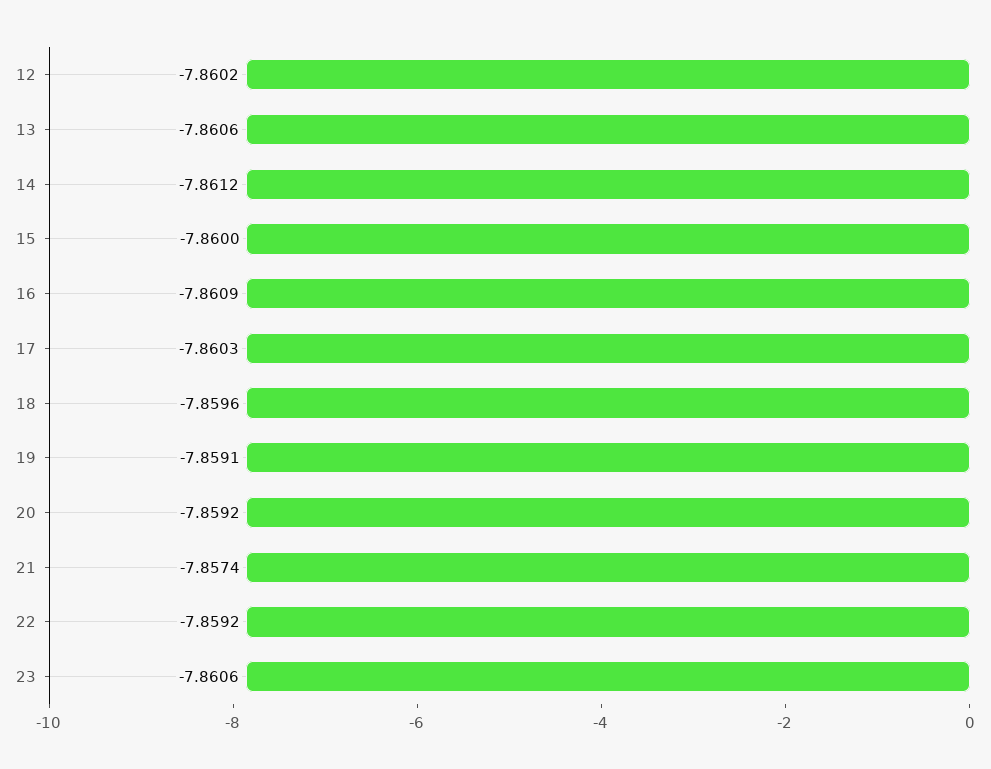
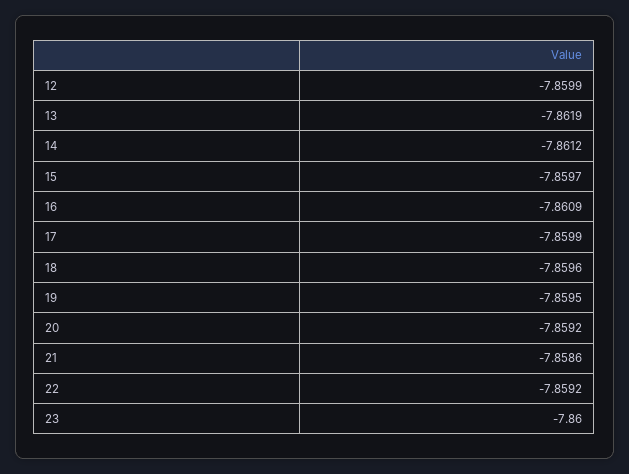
12: -7.8602 -> -7.8599
13: -7.8606 -> -7.8619
15: -7.86 -> -7.8597
17: -7.8603 -> -7.8599
19: -7.8591 -> -7.8595
21: -7.8574 -> -7.8586
23: -7.8606 -> -7.86

